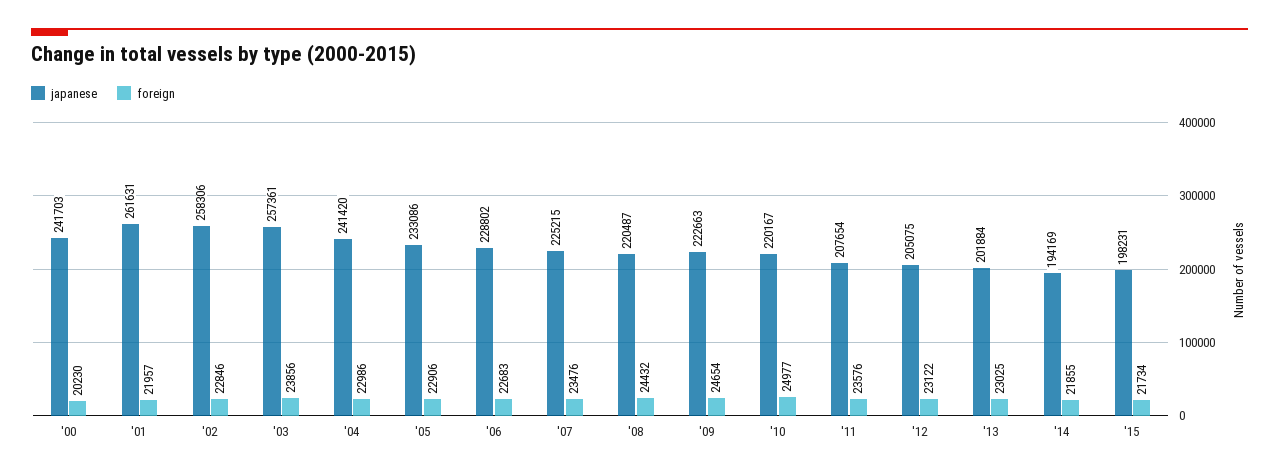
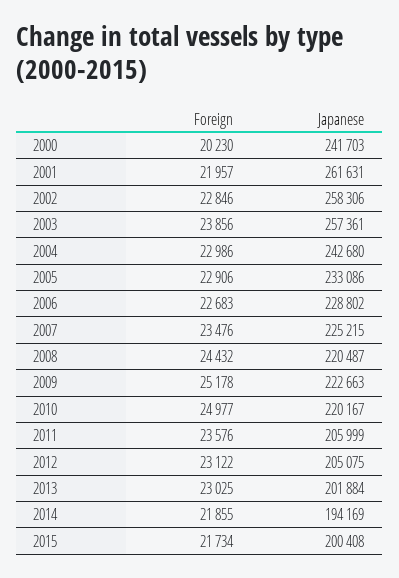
japanese, '04: 241420 -> 242680
foreign, '09: 24654 -> 25178
japanese, '11: 207654 -> 205999
japanese, '15: 198231 -> 200408

